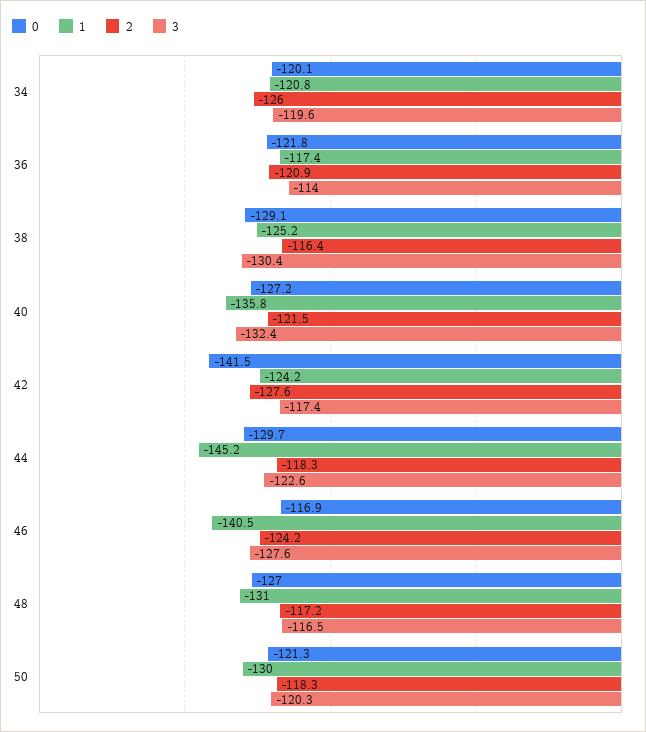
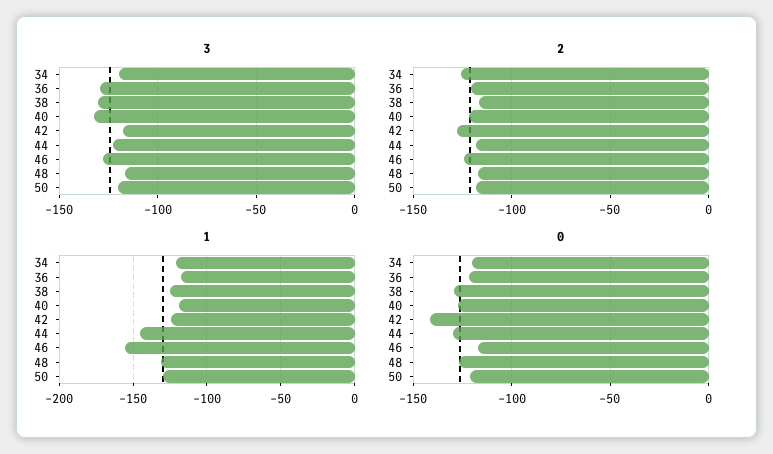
3, 36: -114 -> -130
1, 40: -135.8 -> -120
1, 46: -140.5 -> -155

